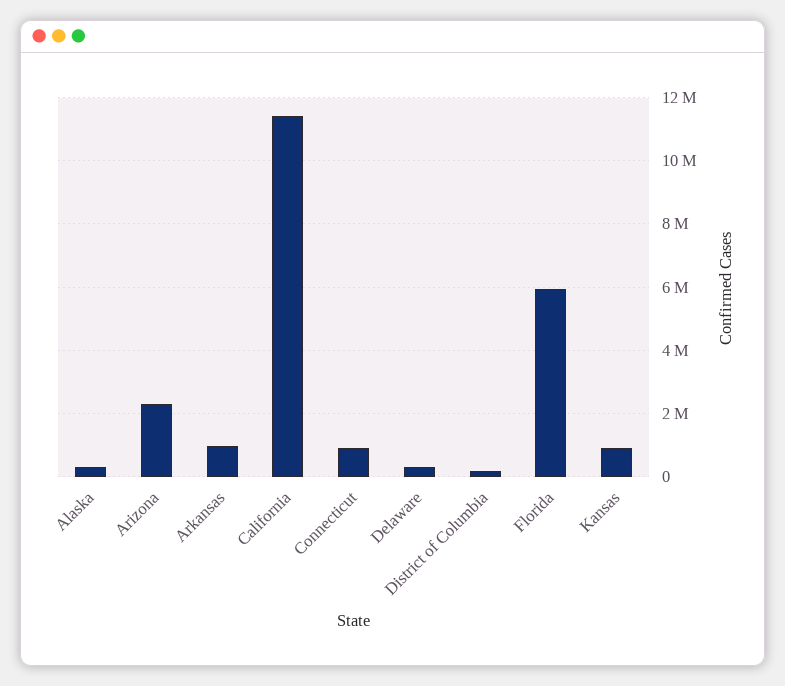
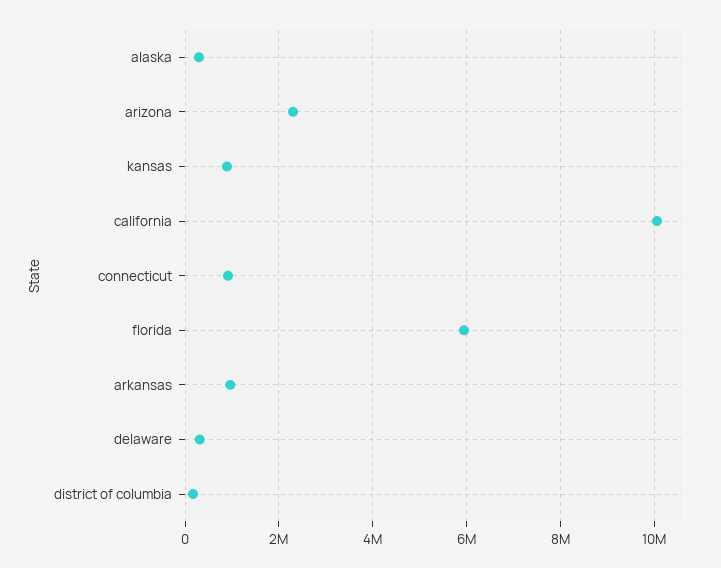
California: 11400000 -> 10000000

